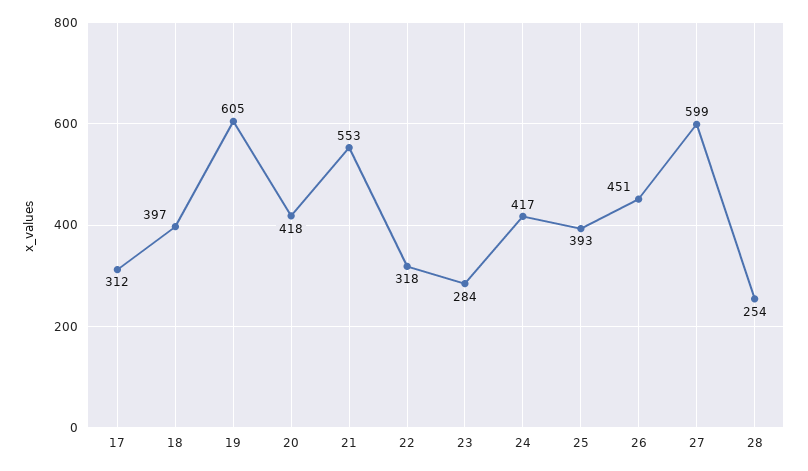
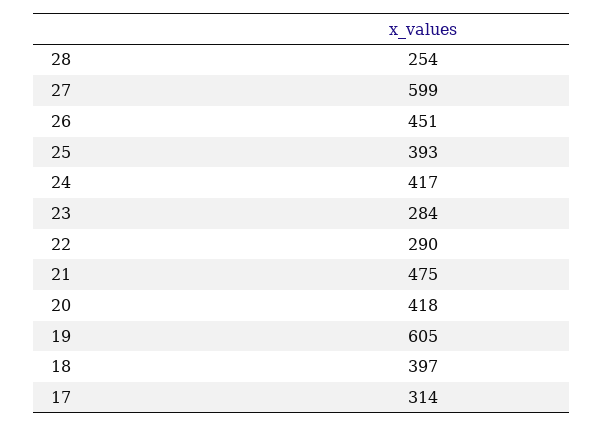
17: 312 -> 314
21: 553 -> 475
22: 318 -> 290

